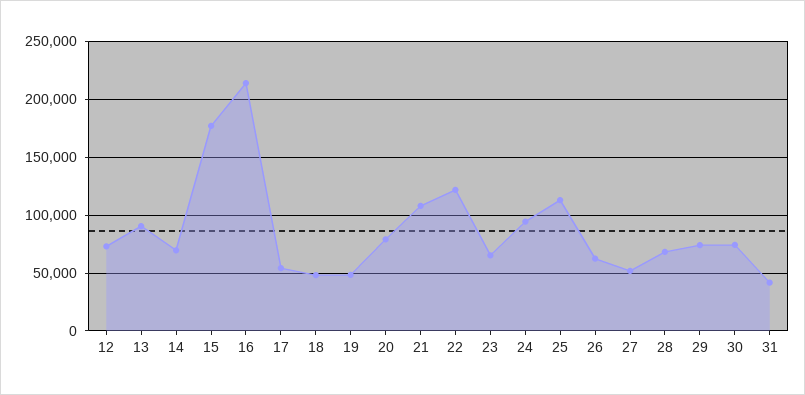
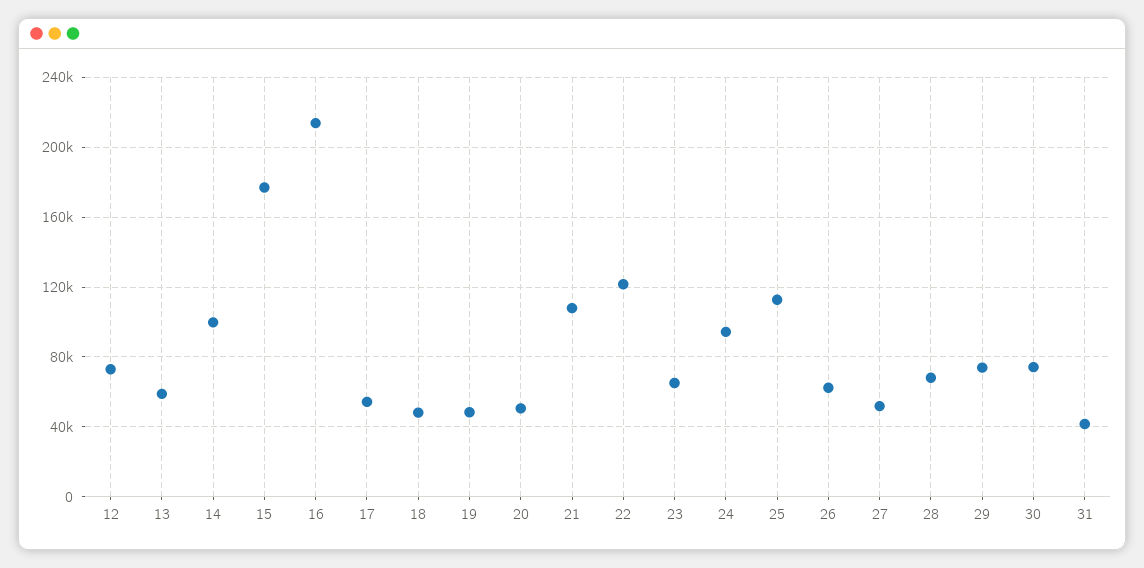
13: 90000 -> 60000
14: 70000 -> 100000
20: 80000 -> 50000

